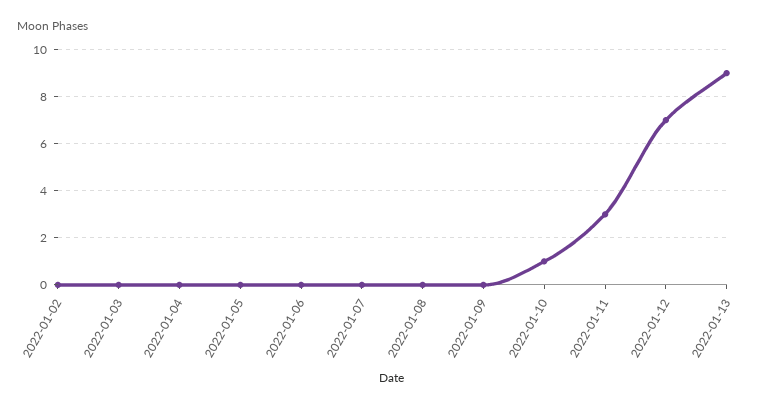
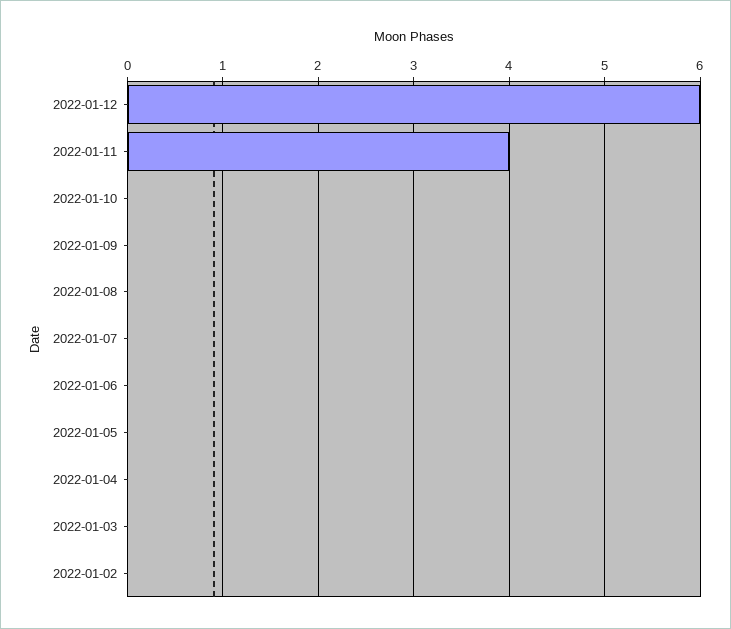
2022-01-10: 1 -> 0
2022-01-11: 3 -> 4
2022-01-12: 7 -> 6
2022-01-13: 9 -> none

